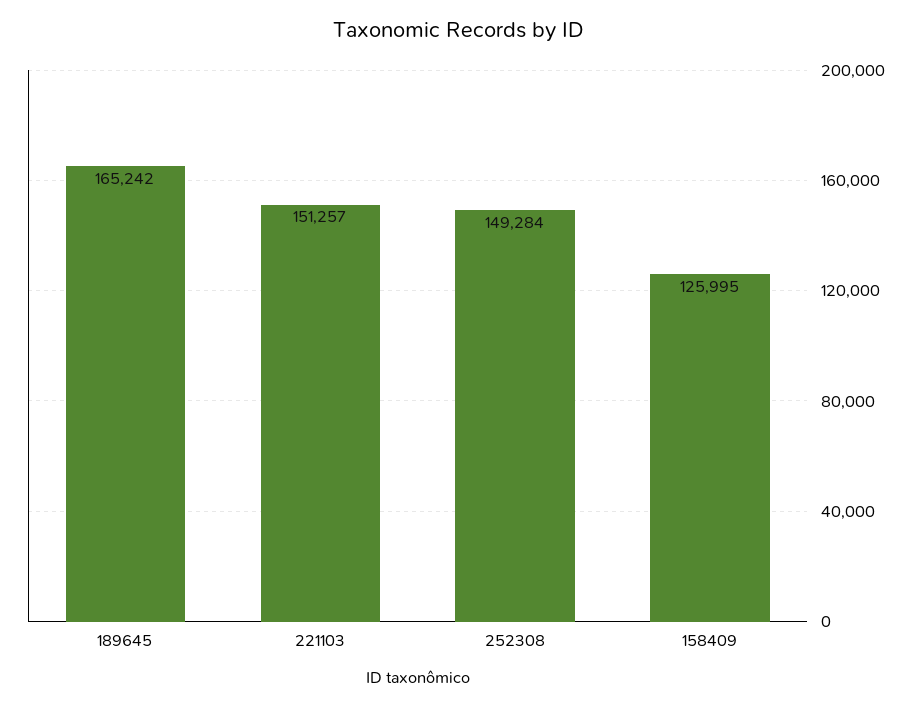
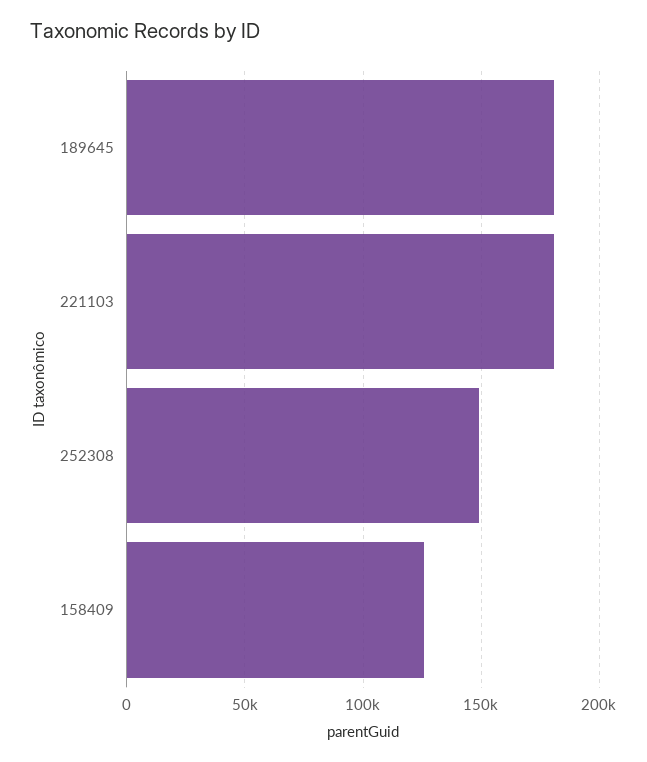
189645: 165242 -> 180000
221103: 151257 -> 180000

